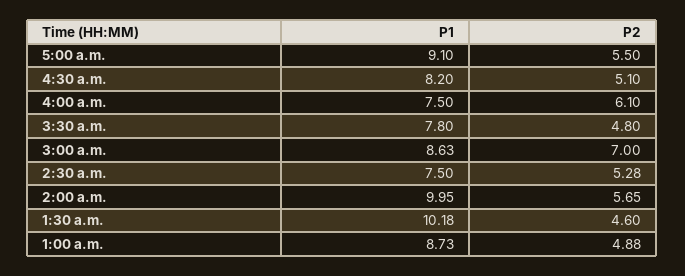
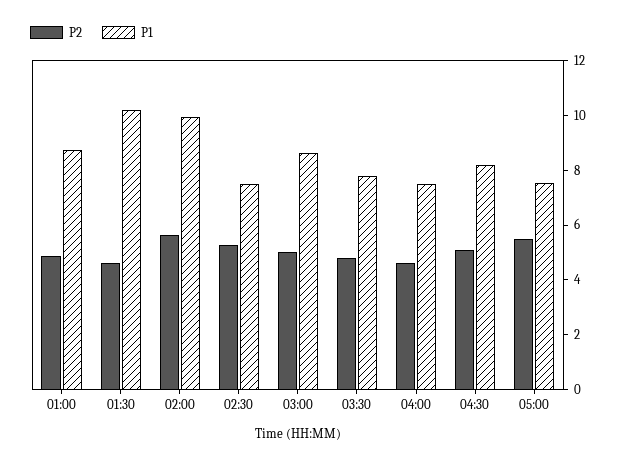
P1, 5:00 a.m.: 9.1 -> 7.5
P2, 4:00 a.m.: 6.1 -> 4.5
P2, 3:00 a.m.: 7 -> 5

